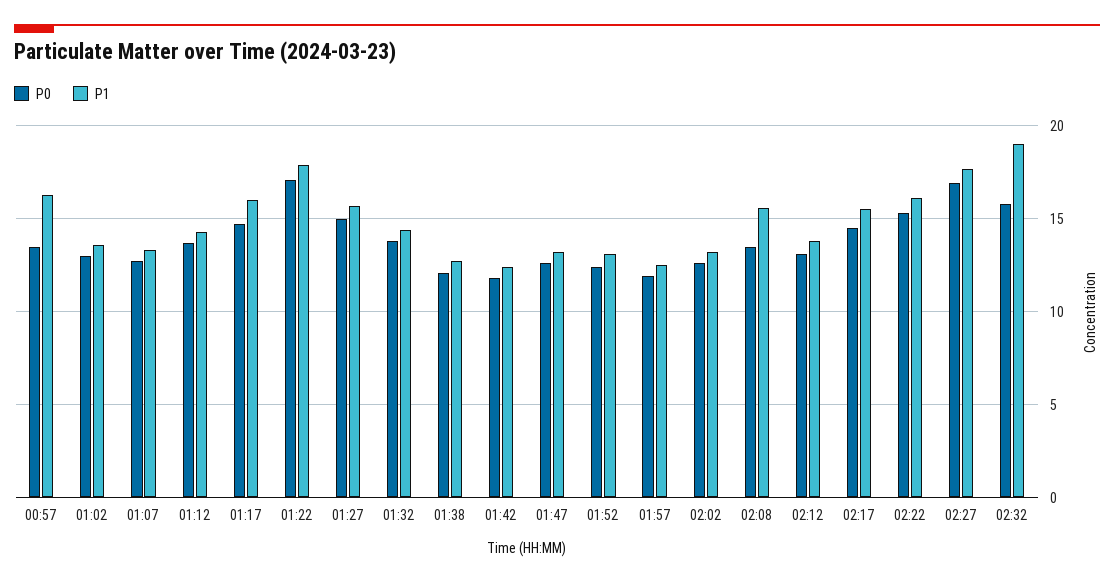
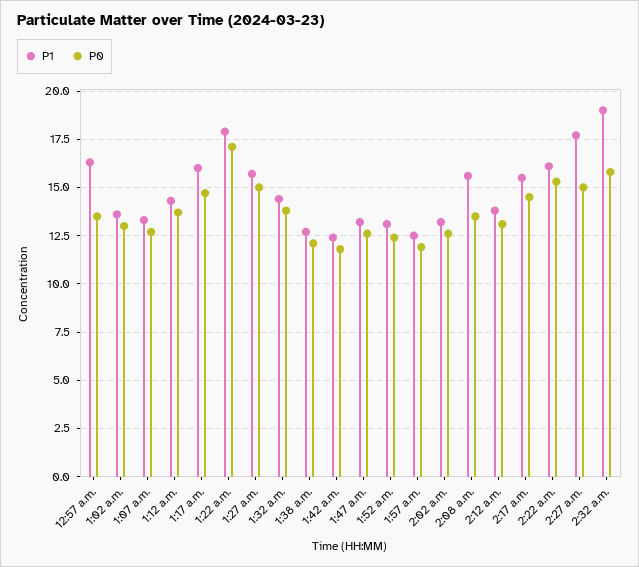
P0, 02:27: 17 -> 15

